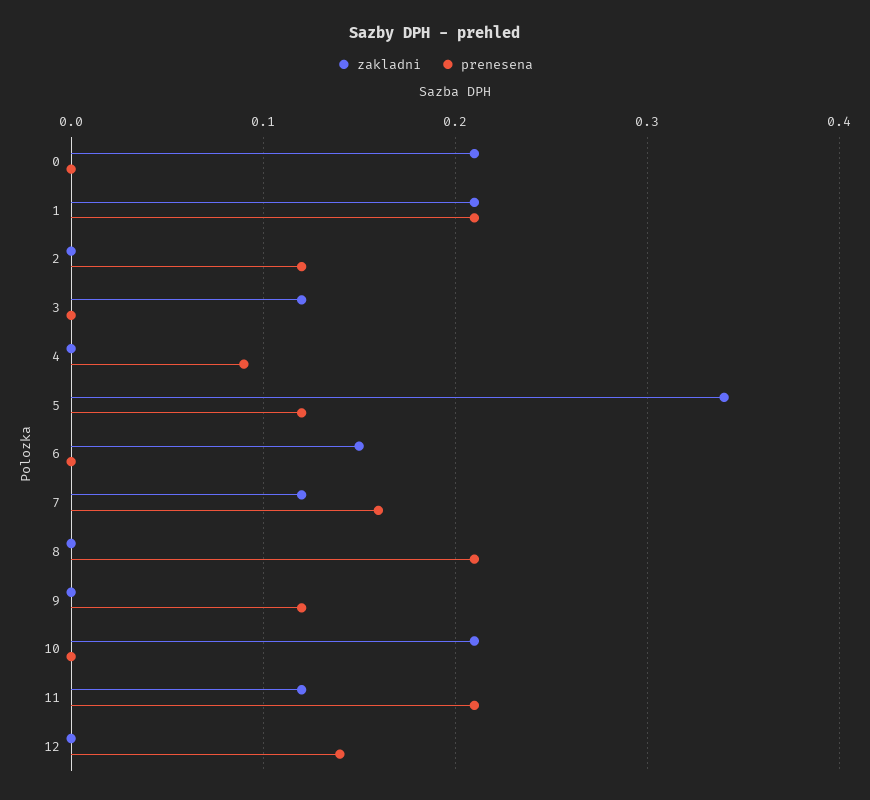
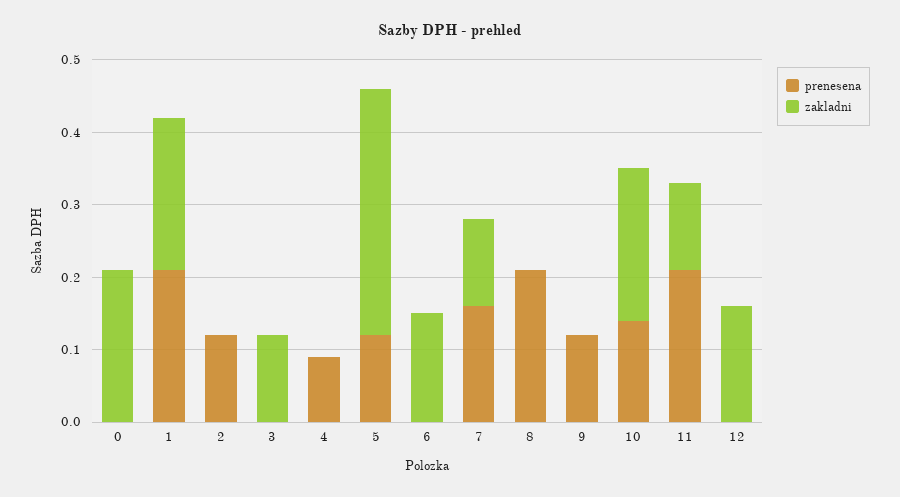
prenesena, 10: 0 -> 0.15
zakladni, 12: 0 -> 0.15
prenesena, 12: 0.14 -> 0

